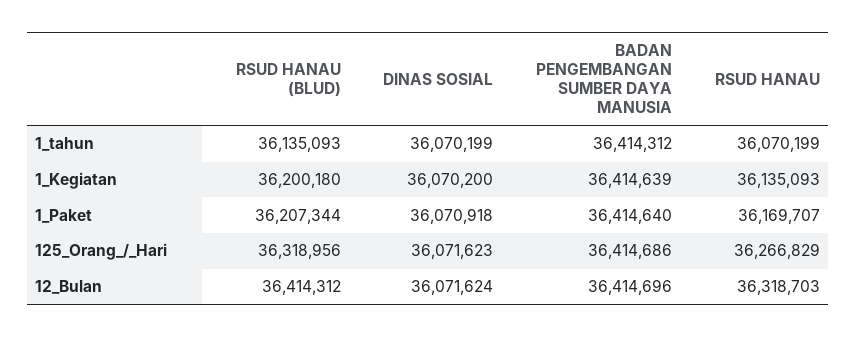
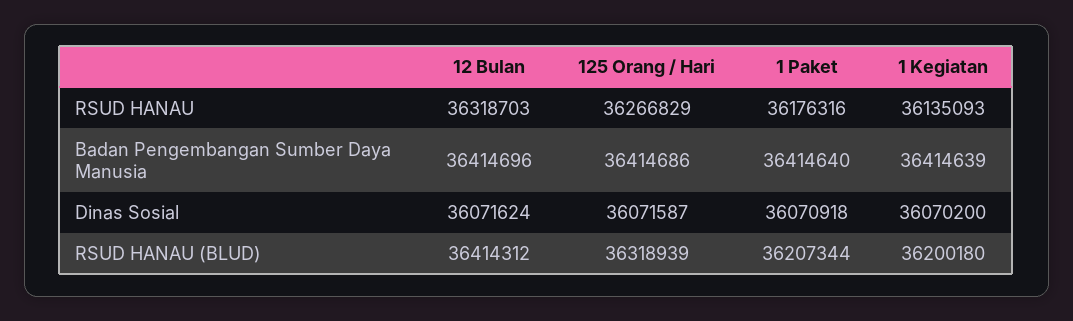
RSUD HANAU (BLUD), 1_tahun: 36135093 -> none
DINAS SOSIAL, 1_tahun: 36070199 -> none
BADAN PENGEMBANGAN SUMBER DAYA MANUSIA, 1_tahun: 36414312 -> none
RSUD HANAU, 1_tahun: 36070199 -> none
RSUD HANAU, 1_Paket: 36169707 -> 36176316
RSUD HANAU (BLUD), 125_Orang_/_Hari: 36318956 -> 36318939
DINAS SOSIAL, 125_Orang_/_Hari: 36071623 -> 36071587

